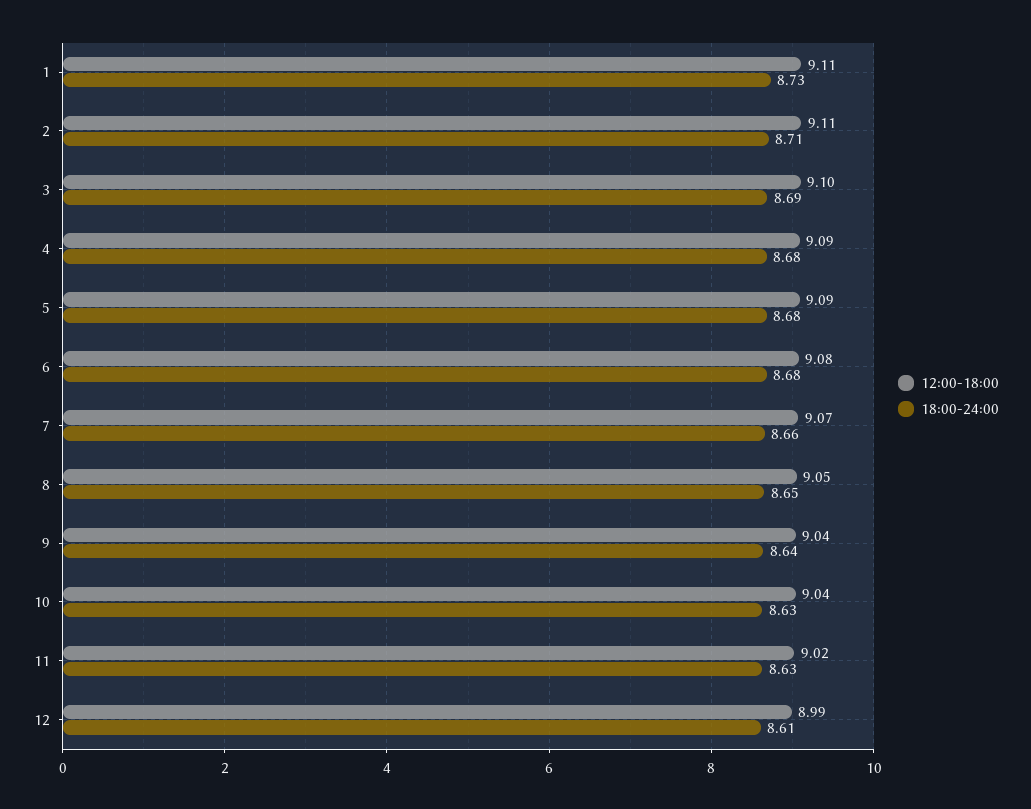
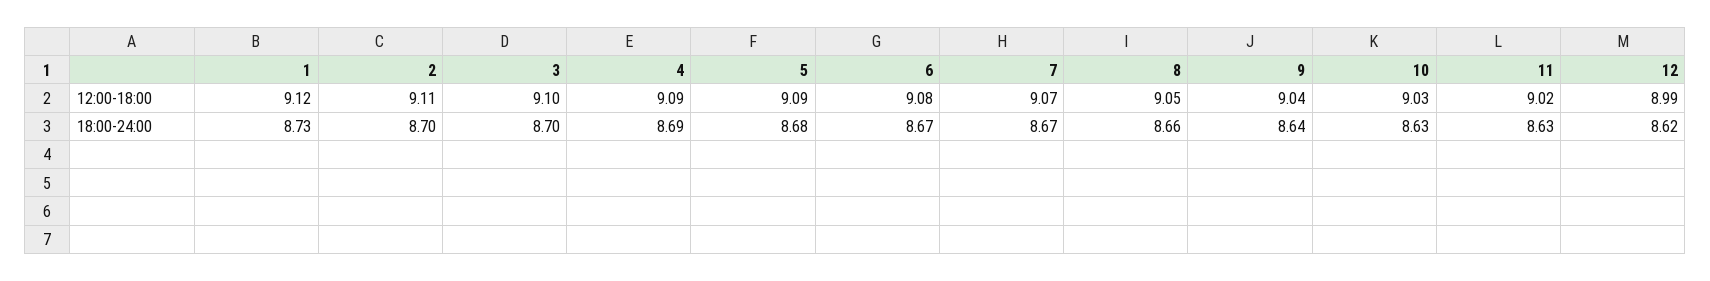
12:00-18:00, 1: 9.11 -> 9.12
18:00-24:00, 2: 8.71 -> 8.7
18:00-24:00, 3: 8.69 -> 8.7
18:00-24:00, 4: 8.68 -> 8.69
18:00-24:00, 6: 8.68 -> 8.67
18:00-24:00, 7: 8.66 -> 8.67
18:00-24:00, 8: 8.65 -> 8.66
12:00-18:00, 10: 9.04 -> 9.03
18:00-24:00, 12: 8.61 -> 8.62

